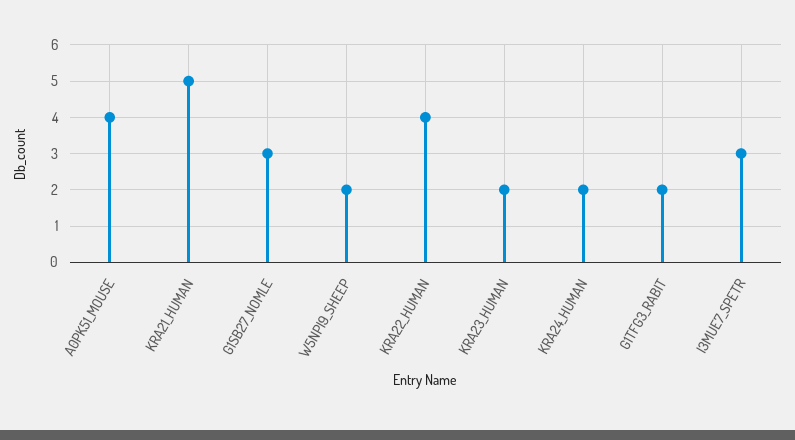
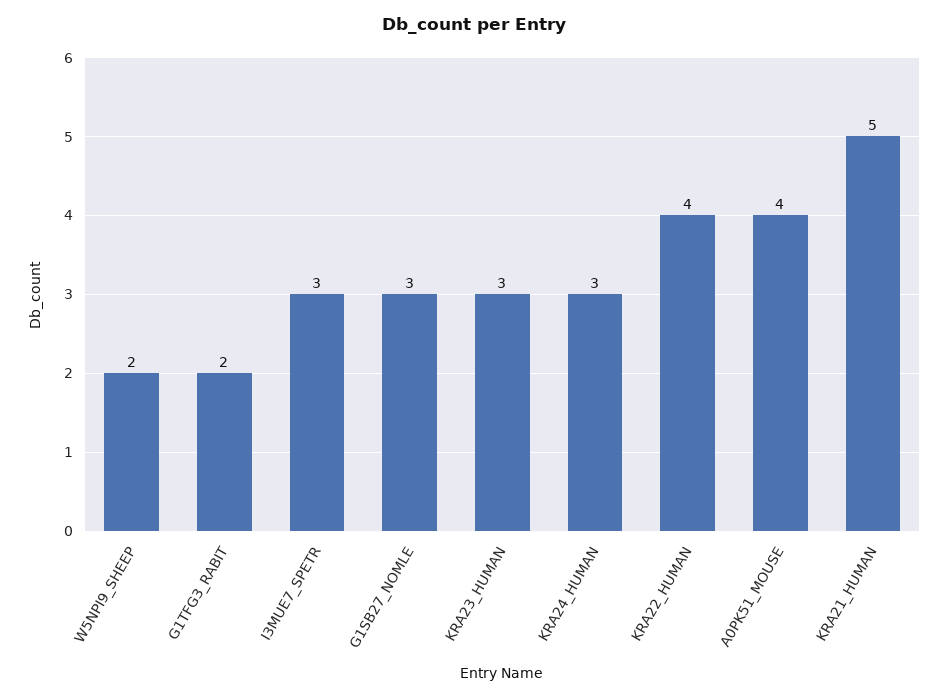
KRA23_HUMAN: 2 -> 3
KRA24_HUMAN: 2 -> 3

